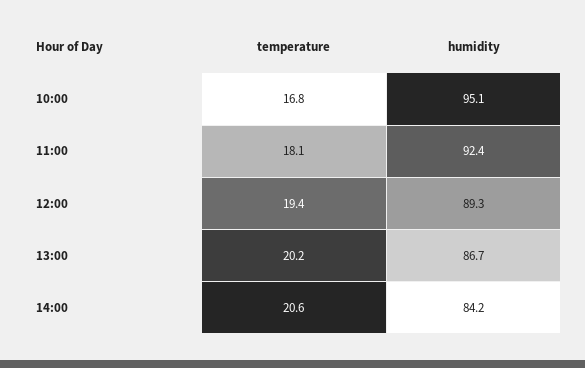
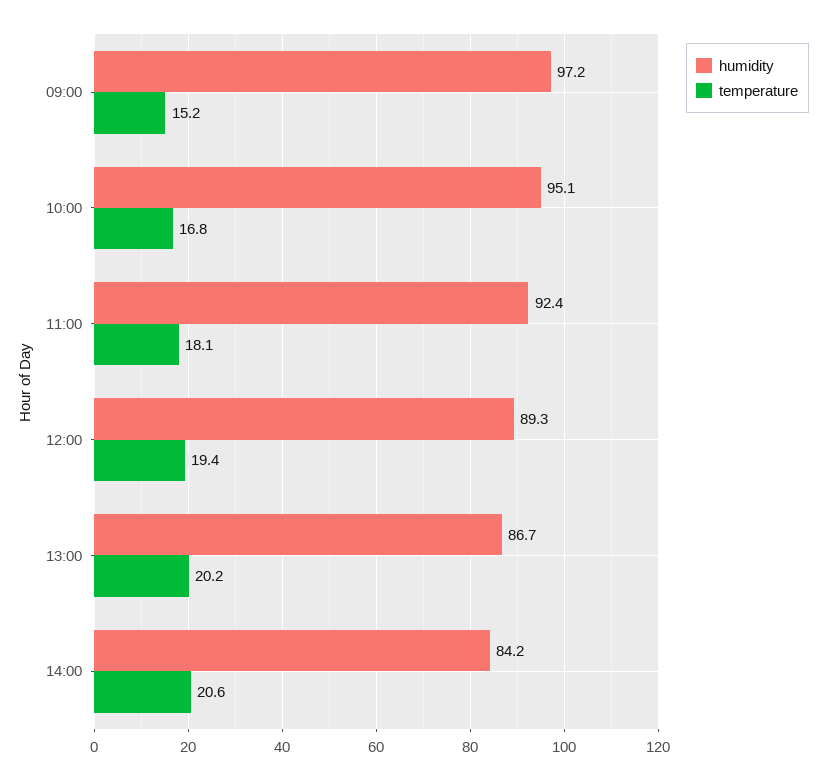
humidity, 09:00: none -> 97.2
temperature, 09:00: none -> 15.2

